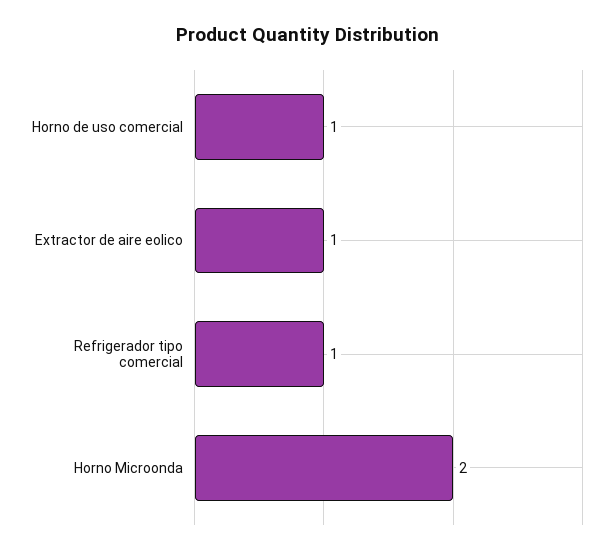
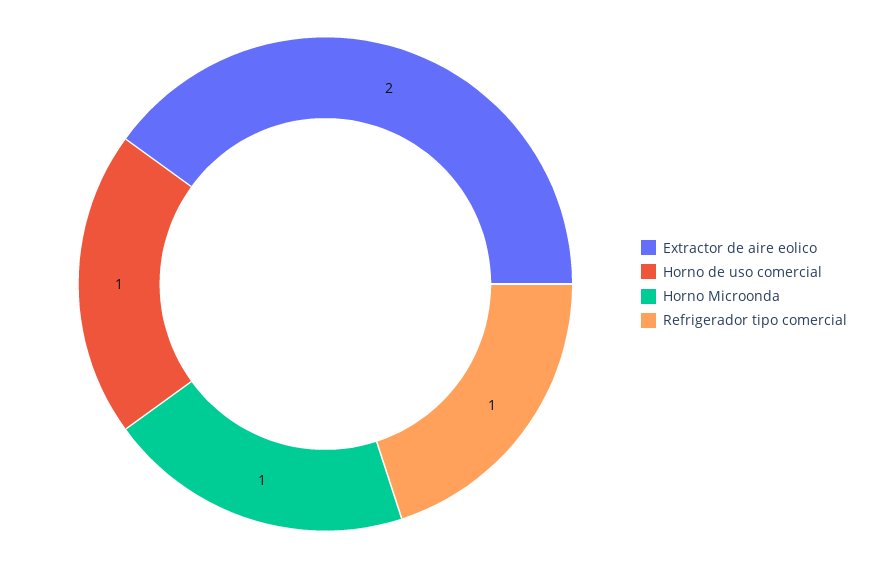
Extractor de aire eolico: 1 -> 2
Horno Microonda: 2 -> 1

